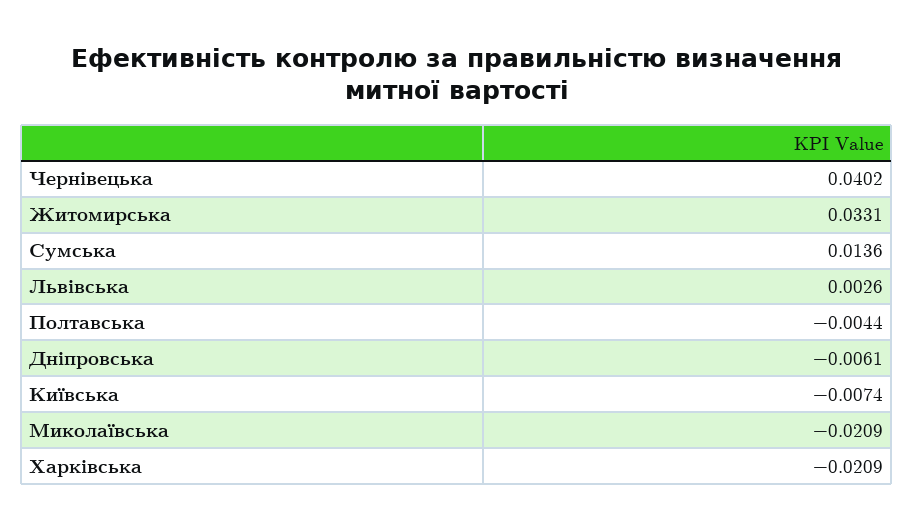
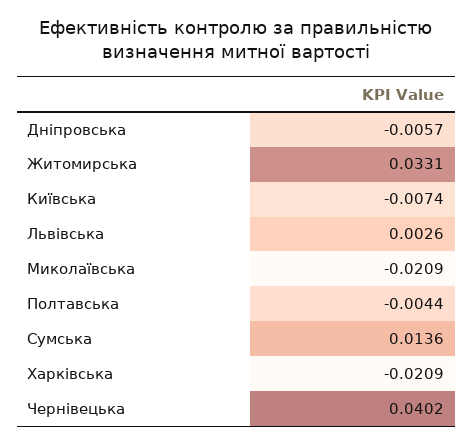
Дніпровська: -0.0061 -> -0.0057

